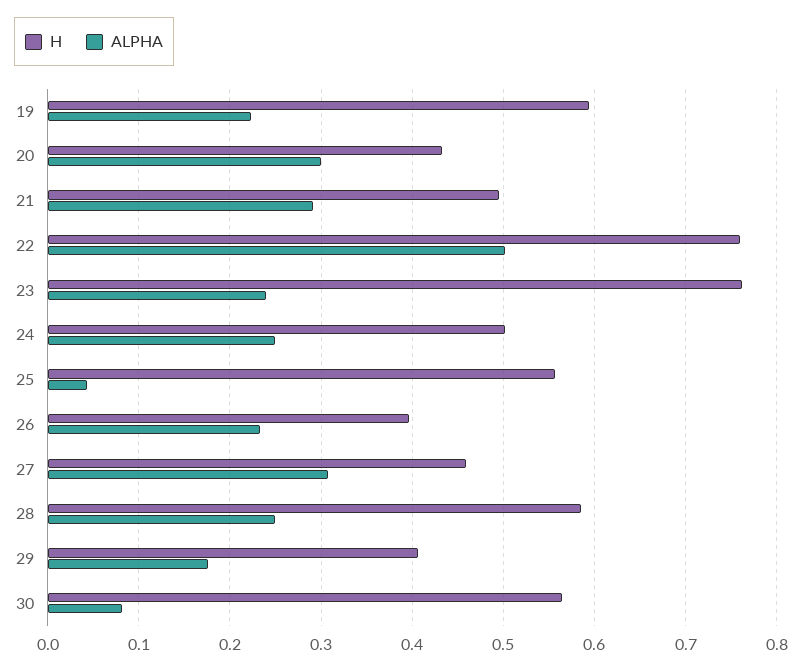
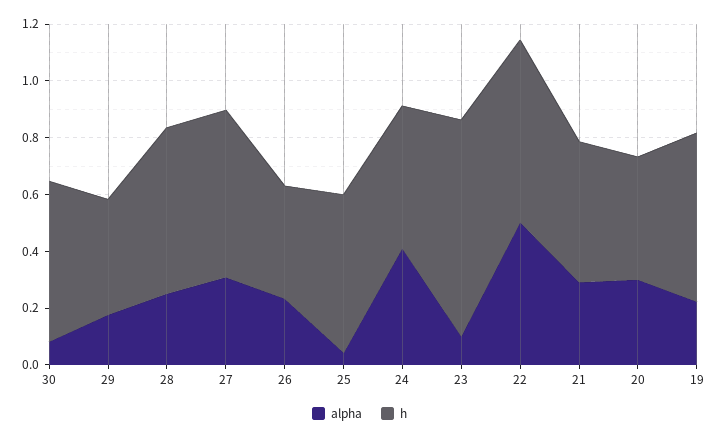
H, 22: 0.76 -> 0.65
ALPHA, 23: 0.24 -> 0.1
ALPHA, 24: 0.25 -> 0.4
H, 27: 0.46 -> 0.6

